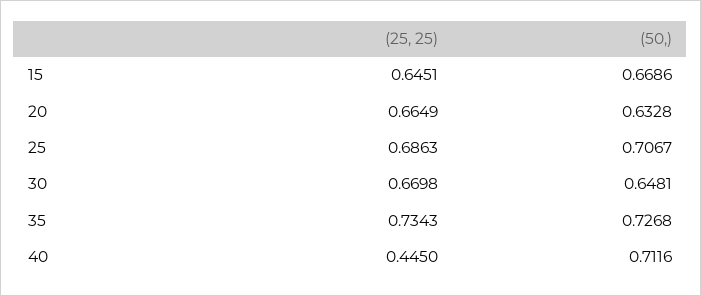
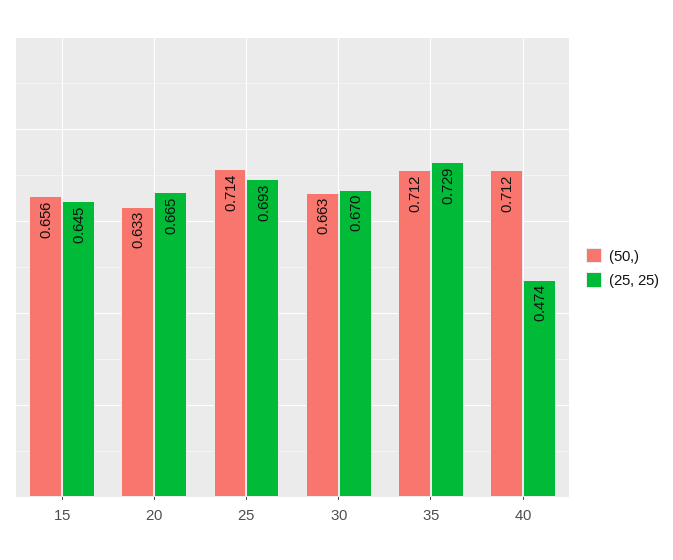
(50,), 15: 0.6686 -> 0.656
(25, 25), 25: 0.6863 -> 0.693
(50,), 25: 0.7067 -> 0.714
(50,), 30: 0.6481 -> 0.663
(25, 25), 35: 0.7343 -> 0.729
(50,), 35: 0.7268 -> 0.712
(25, 25), 40: 0.445 -> 0.474

